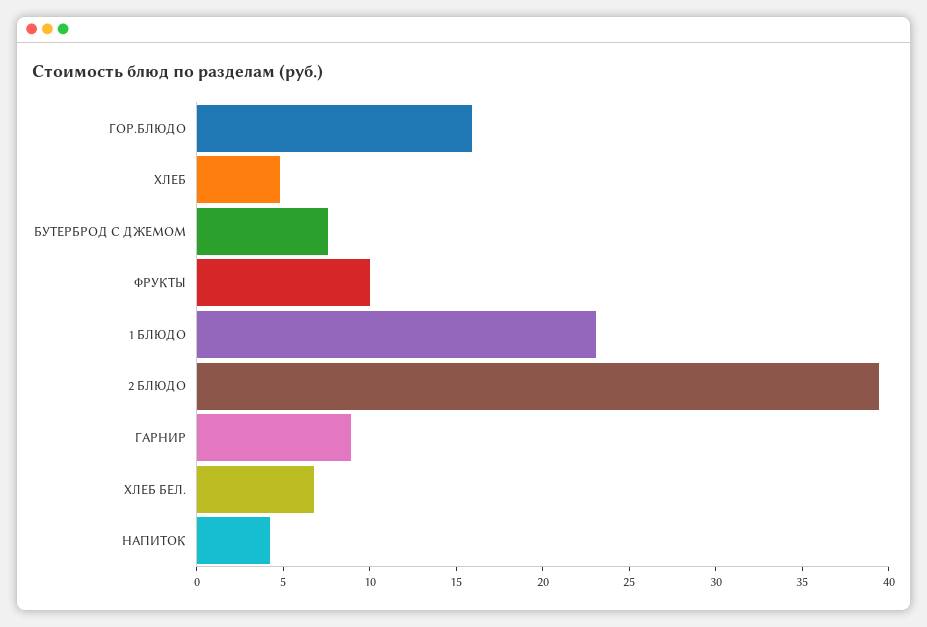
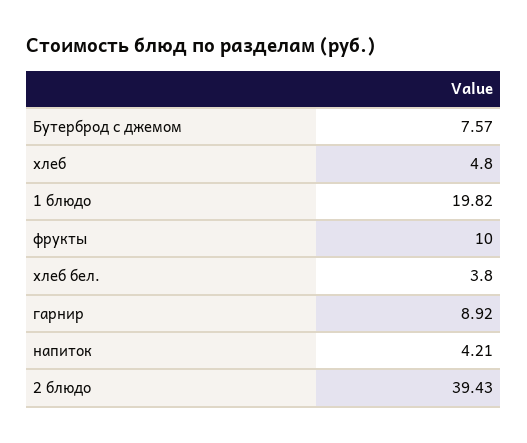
ГОР.БЛЮДО: 16 -> none
1 БЛЮДО: 23 -> 19.82
ХЛЕБ БЕЛ.: 7 -> 3.8

